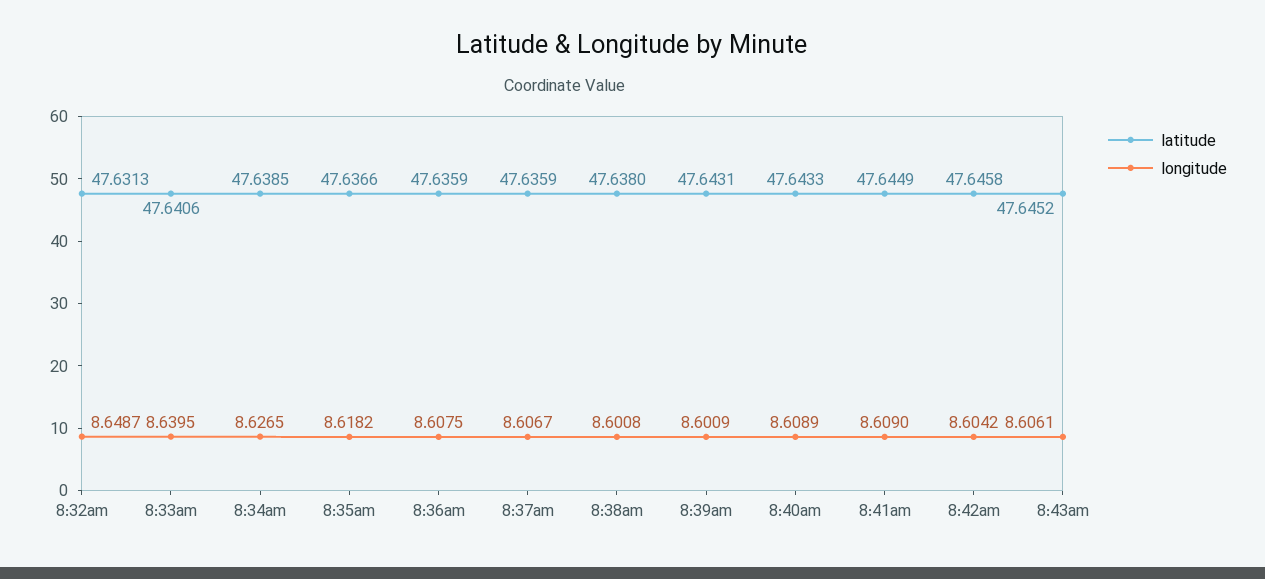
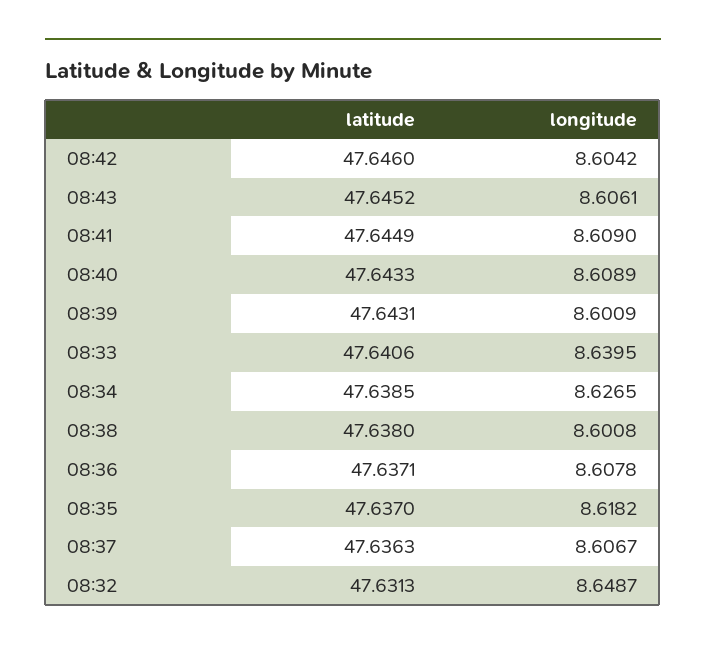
latitude, 8:35am: 47.6366 -> 47.637
latitude, 8:36am: 47.6359 -> 47.6371
longitude, 8:36am: 8.6075 -> 8.6078
latitude, 8:37am: 47.6359 -> 47.6363
latitude, 8:42am: 47.6458 -> 47.646

